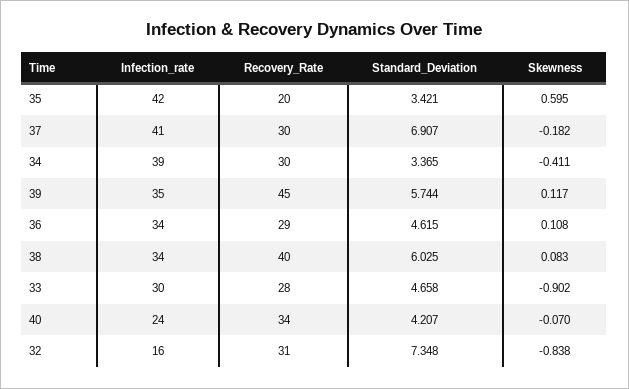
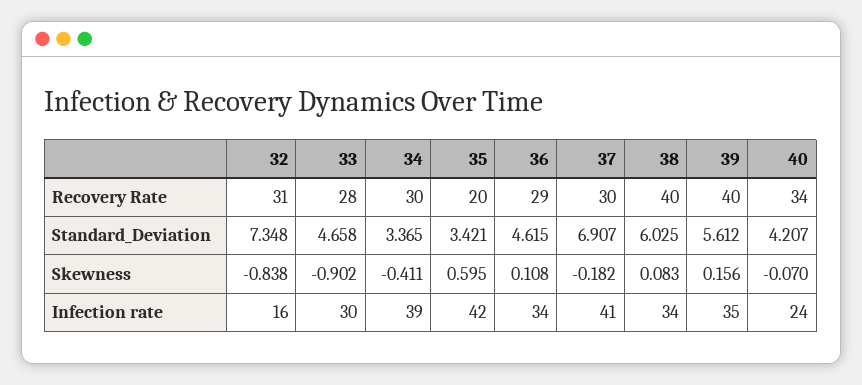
Recovery_Rate, 39: 45 -> 40
Standard_Deviation, 39: 5.744 -> 5.612
Skewness, 39: 0.117 -> 0.156

